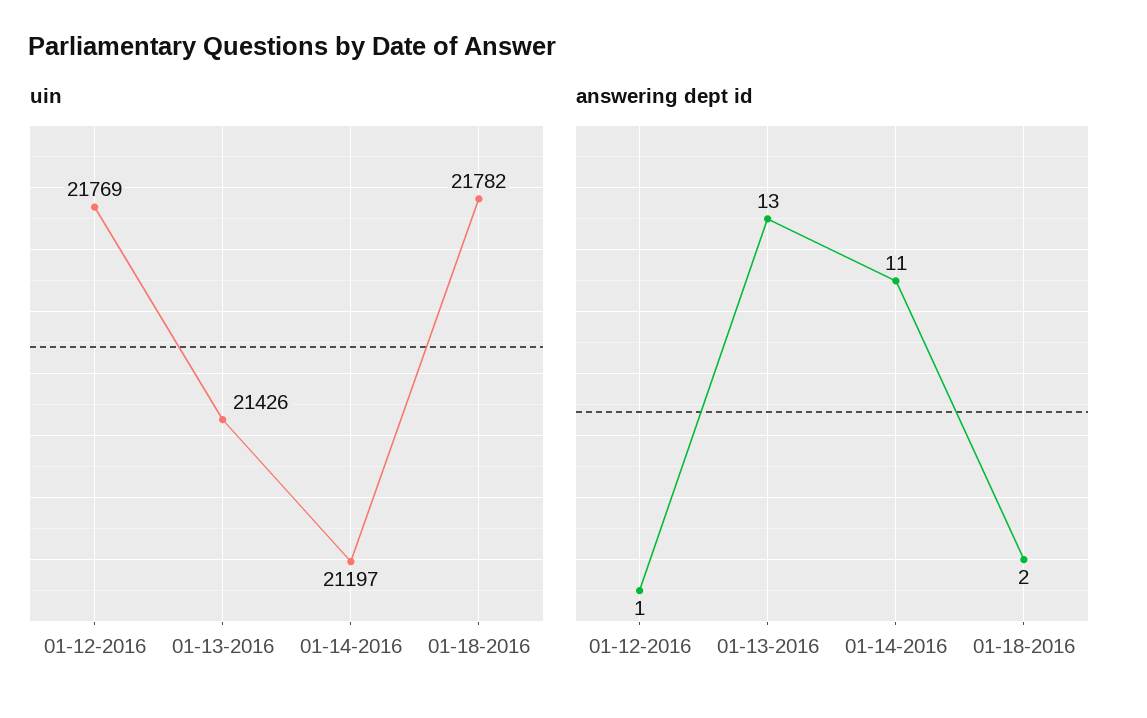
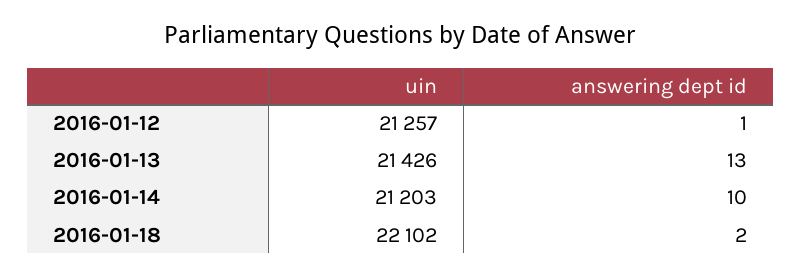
uin, 01-12-2016: 21769 -> 21257
uin, 01-14-2016: 21197 -> 21203
uin, 01-18-2016: 21782 -> 22102
answering dept id, 01-14-2016: 11 -> 10

